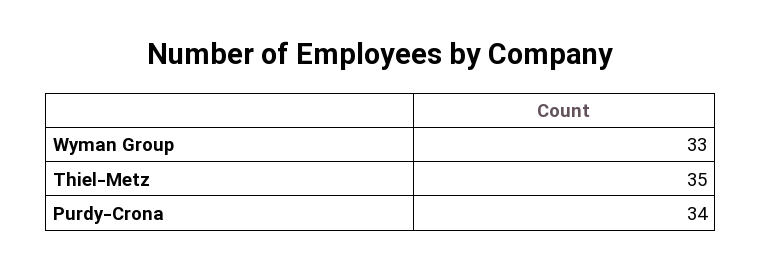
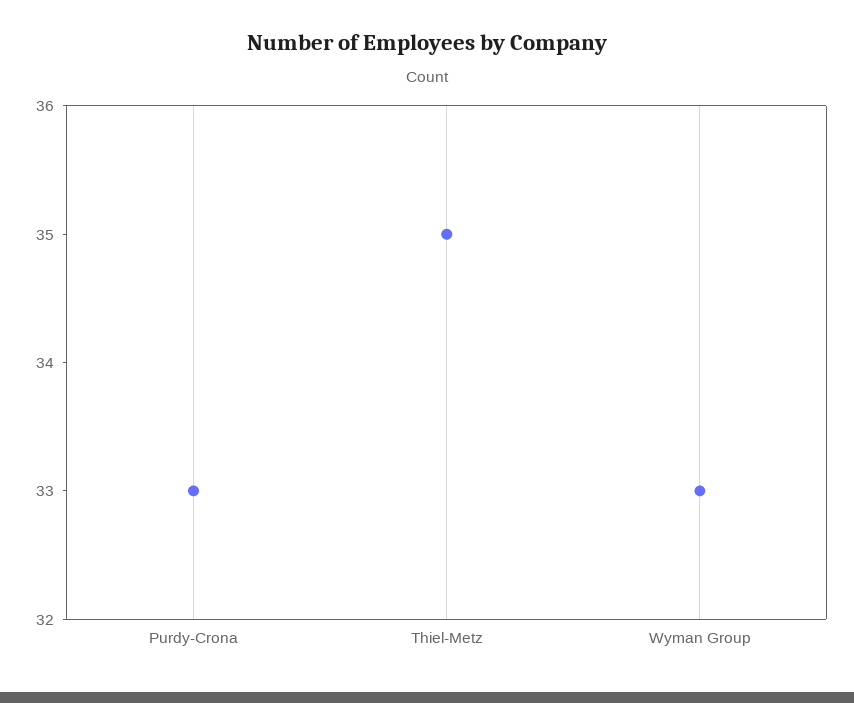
Purdy-Crona: 34 -> 33

